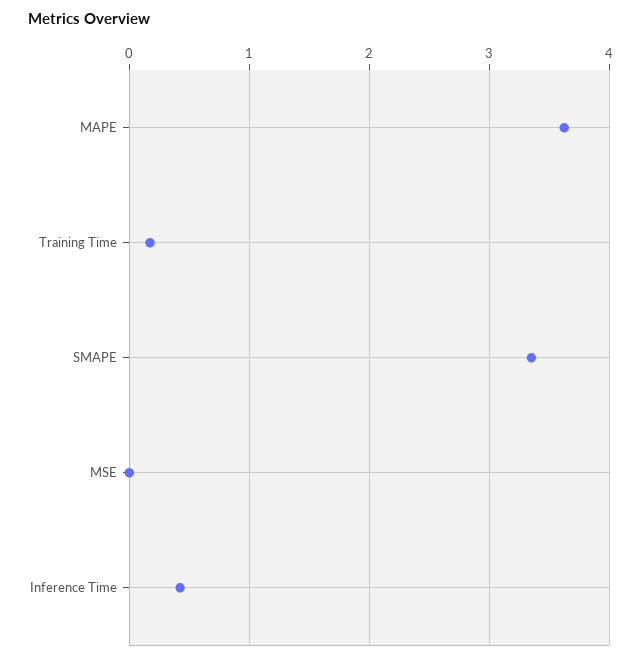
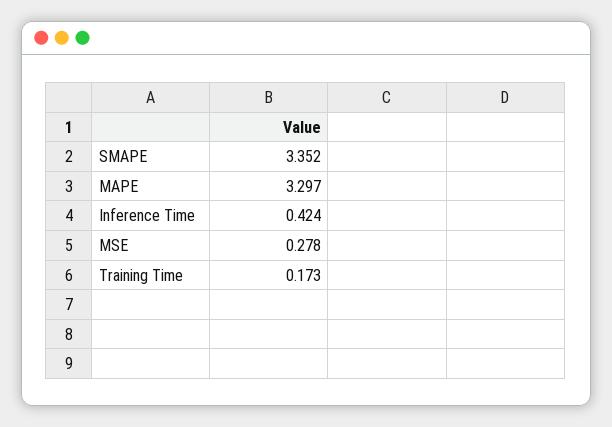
MAPE: 3.6 -> 3.297
MSE: 0 -> 0.278

